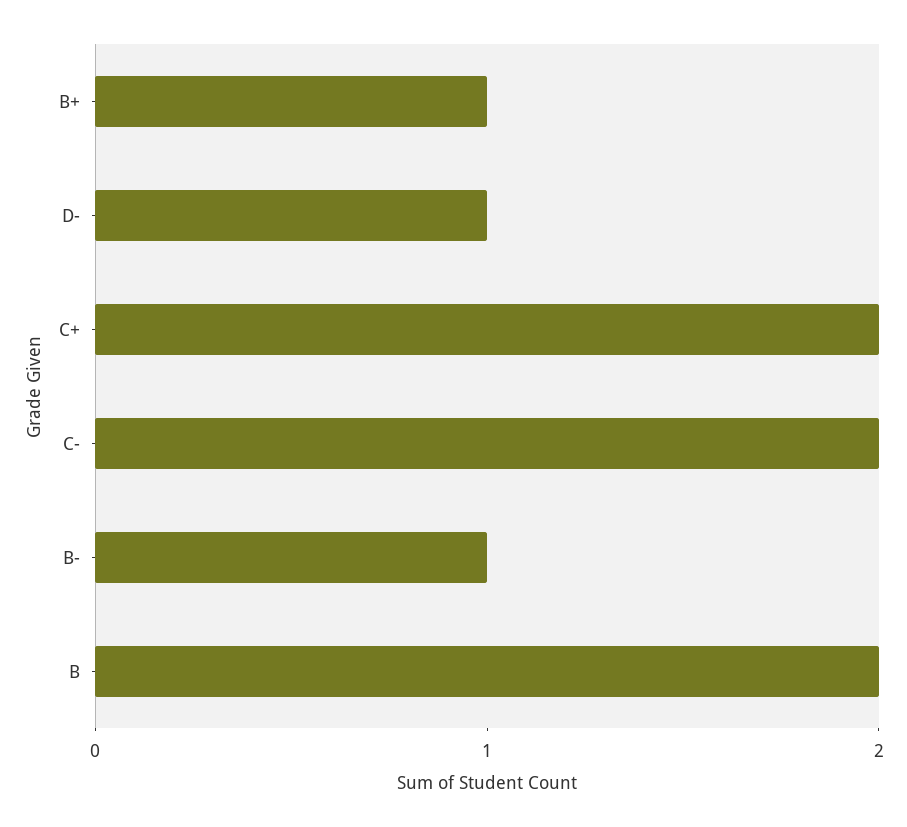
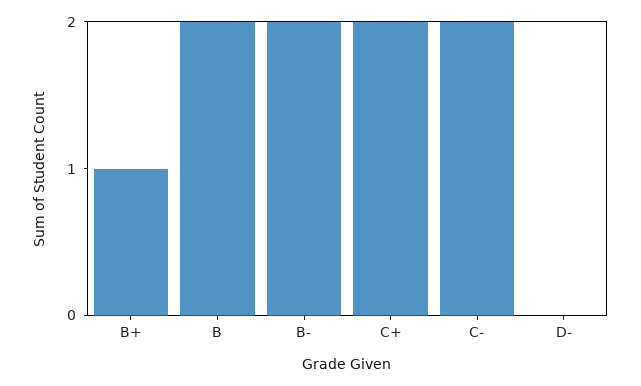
D-: 1 -> 0
B-: 1 -> 2

